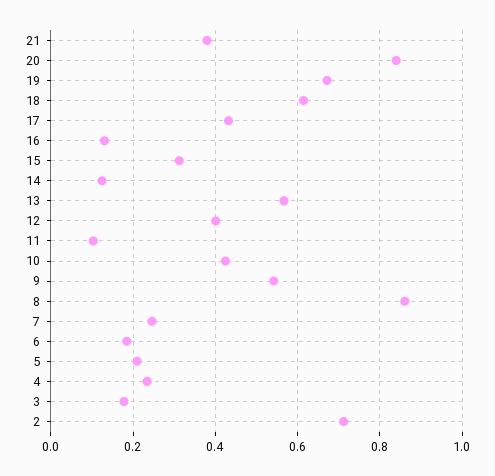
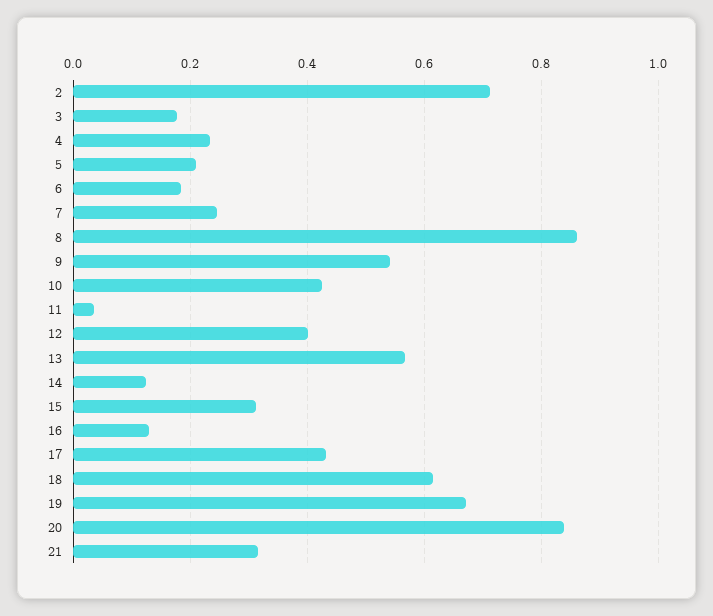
21: 0.38 -> 0.32
11: 0.1 -> 0.04

